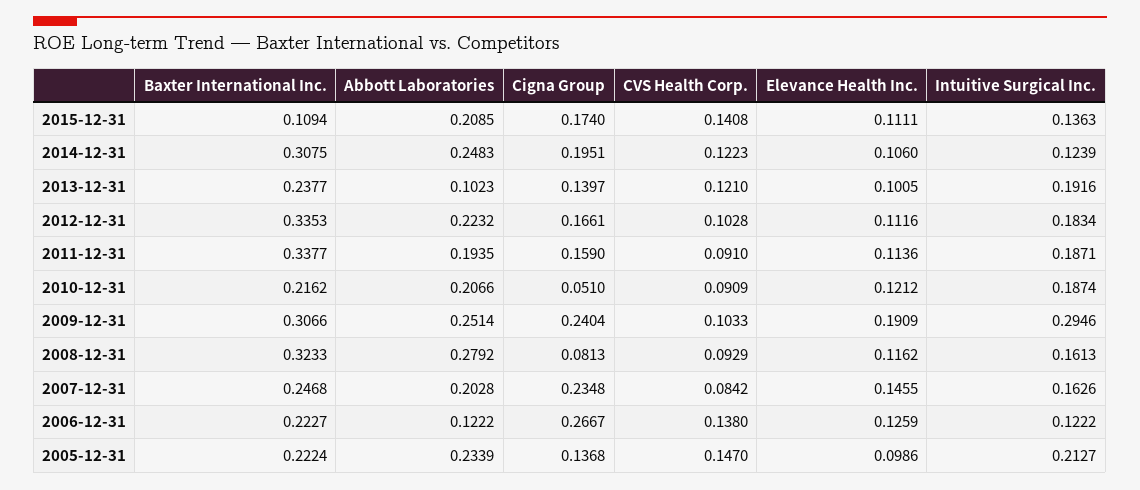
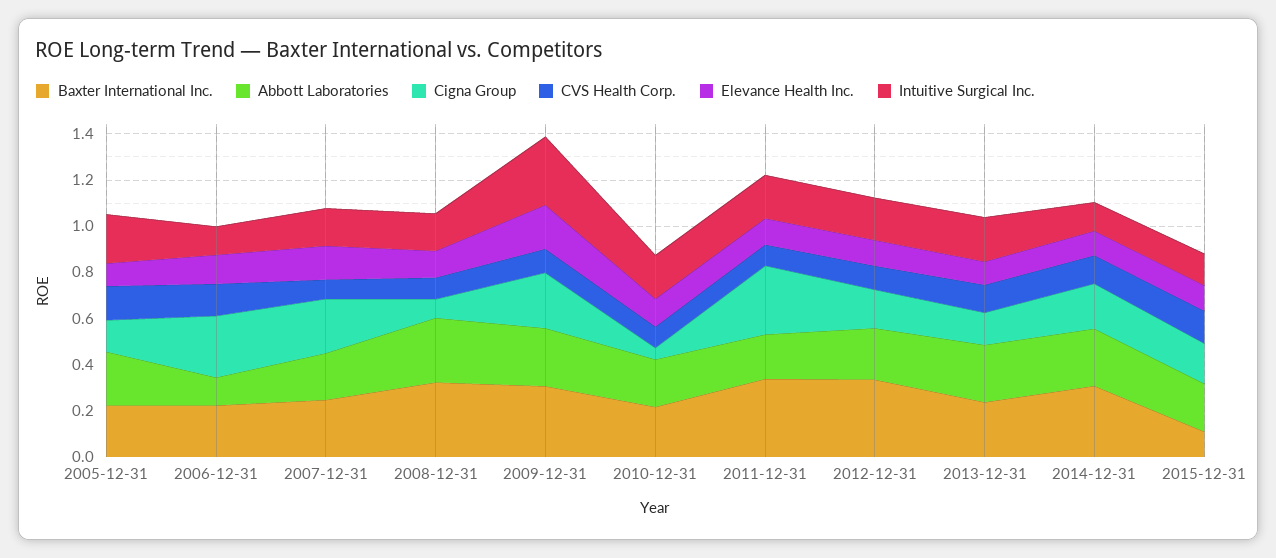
Abbott Laboratories, 2013-12-31: 0.1023 -> 0.25
Cigna Group, 2011-12-31: 0.159 -> 0.3

